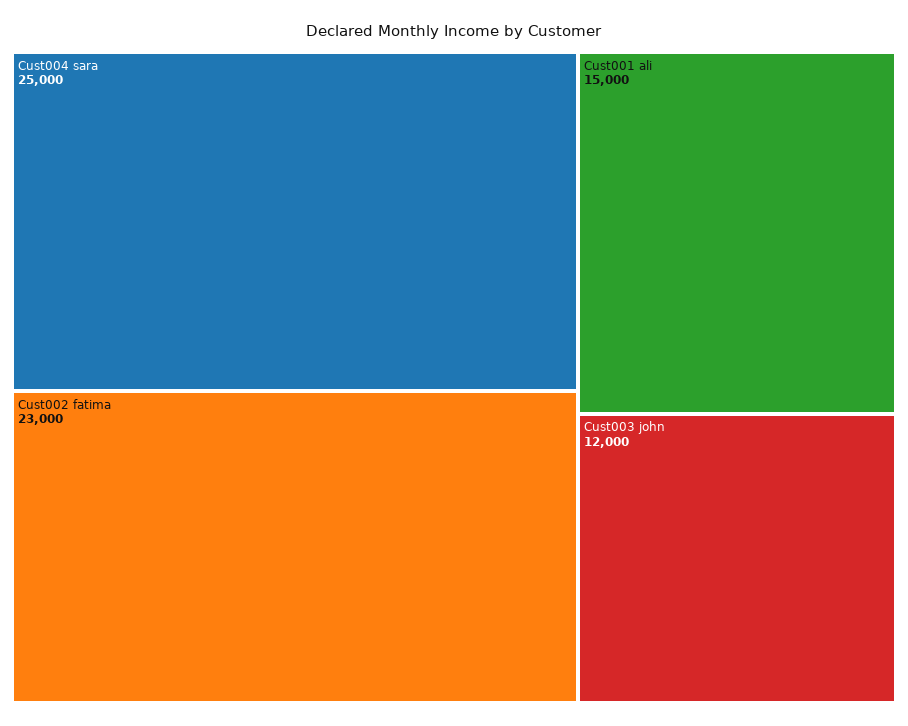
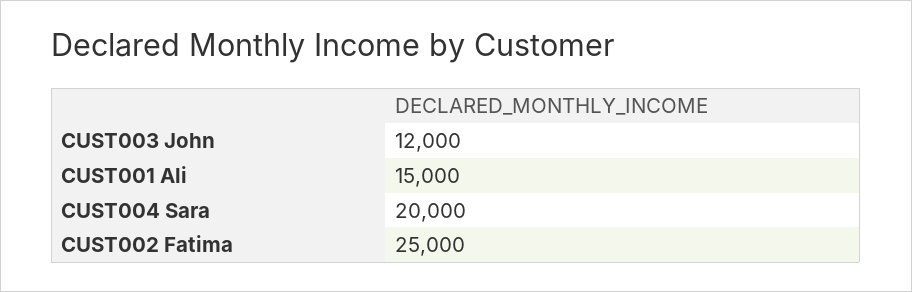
Cust004 sara: 25000 -> 20000
Cust002 fatima: 23000 -> 25000

